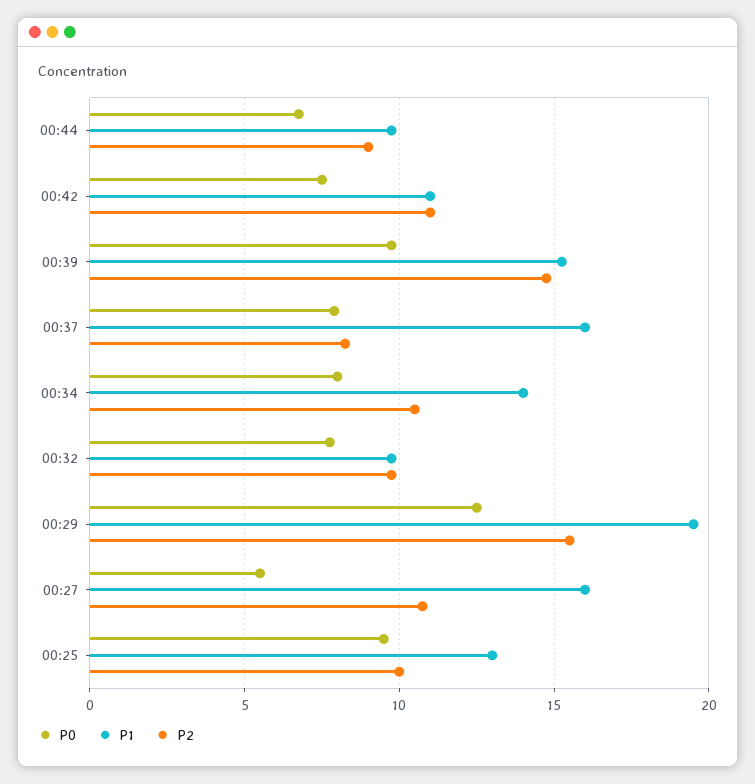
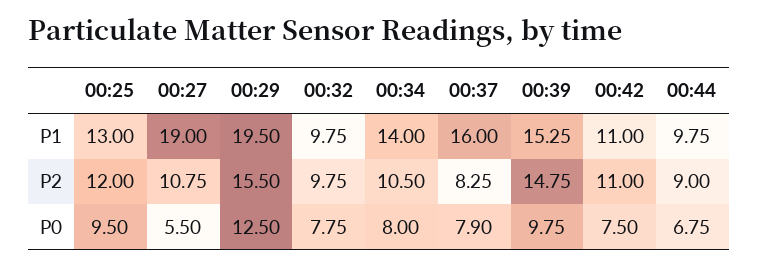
P1, 00:27: 16 -> 19
P2, 00:25: 10 -> 12

